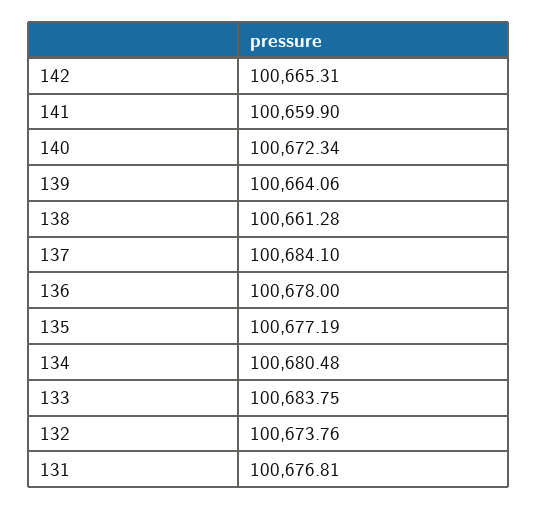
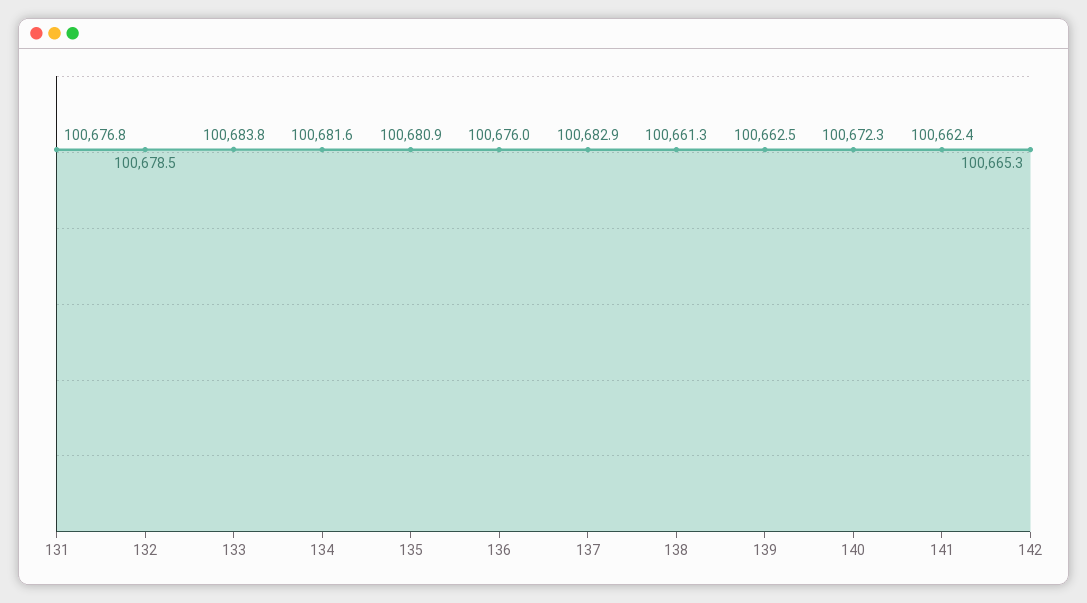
141: 100659.9 -> 100662.4
139: 100664.06 -> 100662.5
137: 100684.1 -> 100682.9
136: 100678 -> 100676
135: 100677.19 -> 100680.9
134: 100680.48 -> 100681.6
132: 100673.76 -> 100678.5

